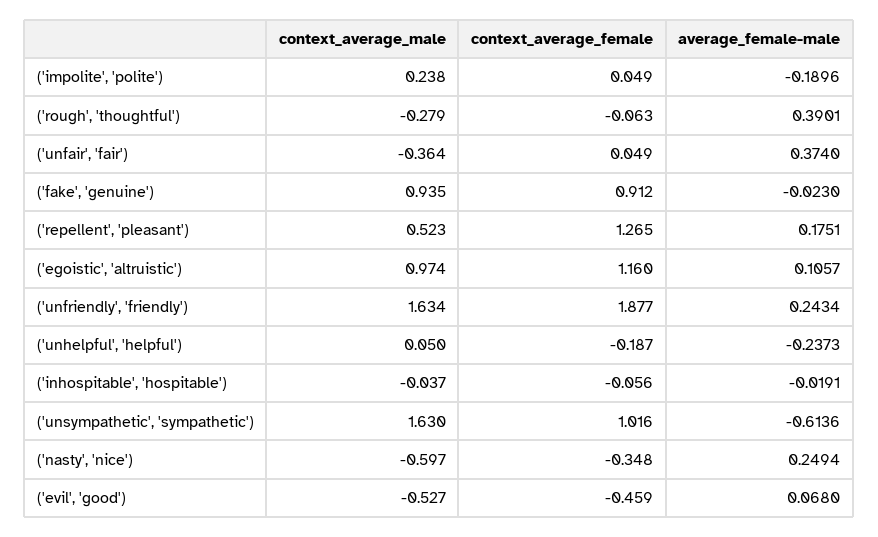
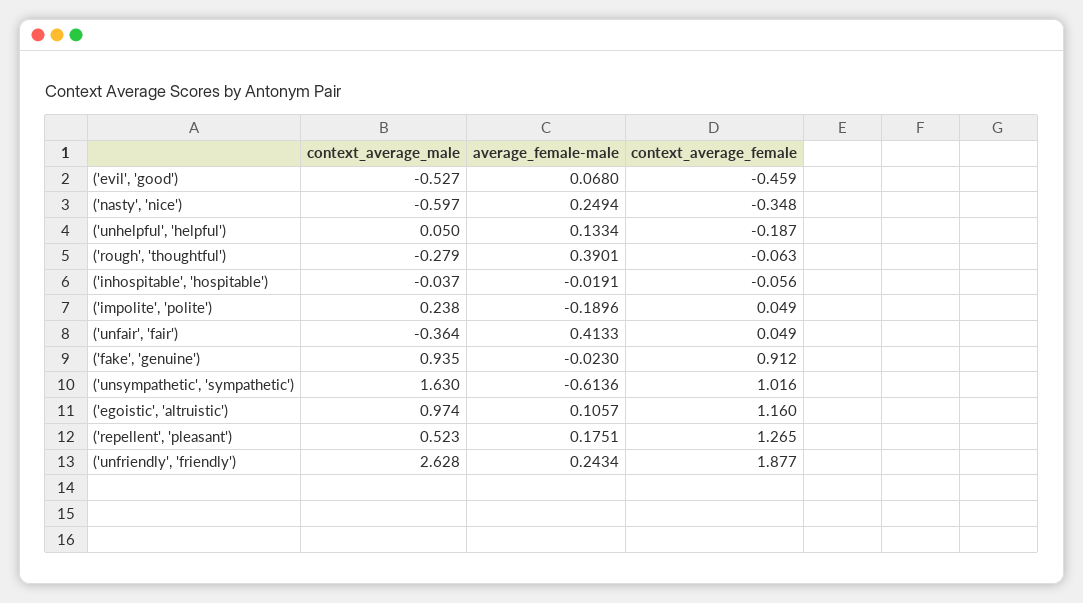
average_female-male, ('unfair', 'fair'): 0.374 -> 0.4133
context_average_male, ('unfriendly', 'friendly'): 1.634 -> 2.628
average_female-male, ('unhelpful', 'helpful'): -0.2373 -> 0.1334

